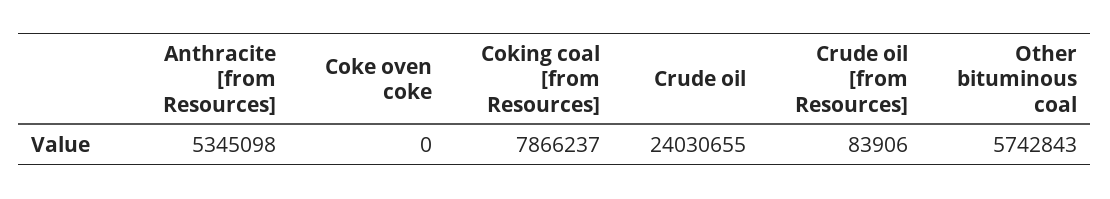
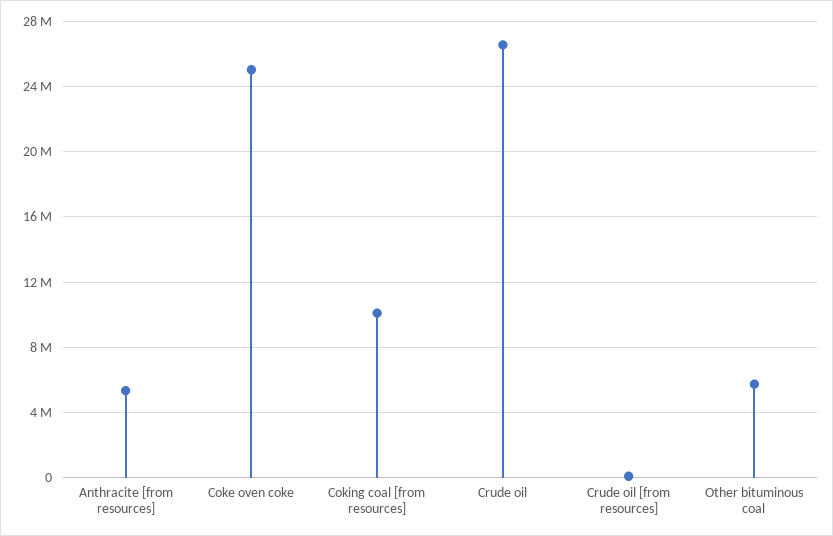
Coke oven coke: 0 -> 25000000
Coking coal [from Resources]: 7866237 -> 10000000
Crude oil: 24030655 -> 26500000

